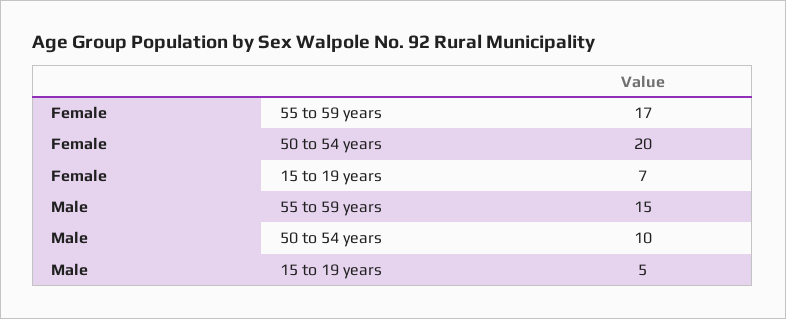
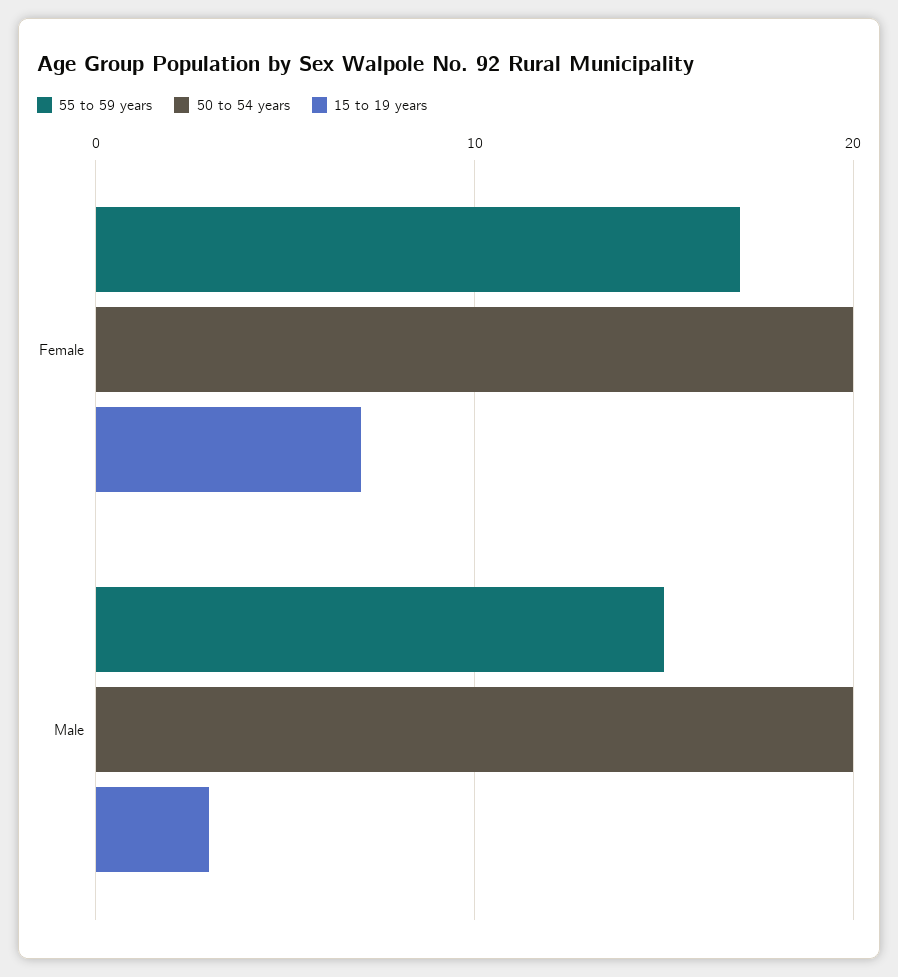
50 to 54 years, Male: 10 -> 20
15 to 19 years, Male: 5 -> 3

